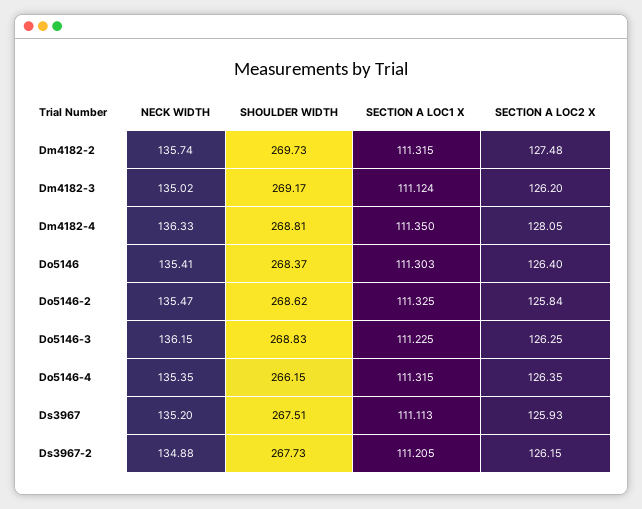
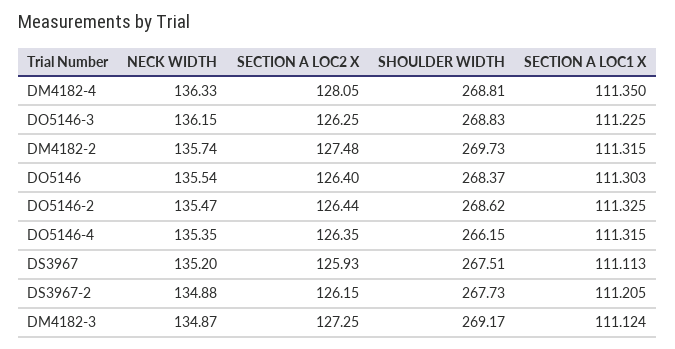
NECK WIDTH, Dm4182-3: 135.02 -> 134.87
SECTION A LOC2 X, Dm4182-3: 126.2 -> 127.25
NECK WIDTH, Do5146: 135.41 -> 135.54
SECTION A LOC2 X, Do5146-2: 125.84 -> 126.44

